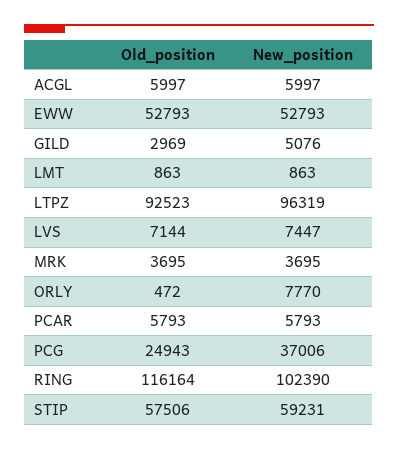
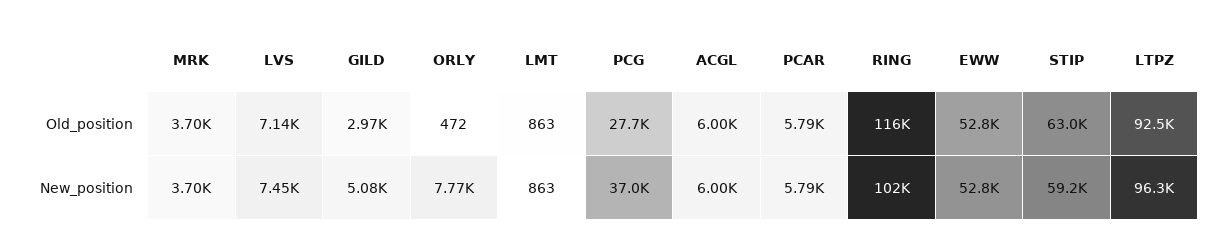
Old_position, PCG: 24943 -> 27700
Old_position, STIP: 57506 -> 63000

